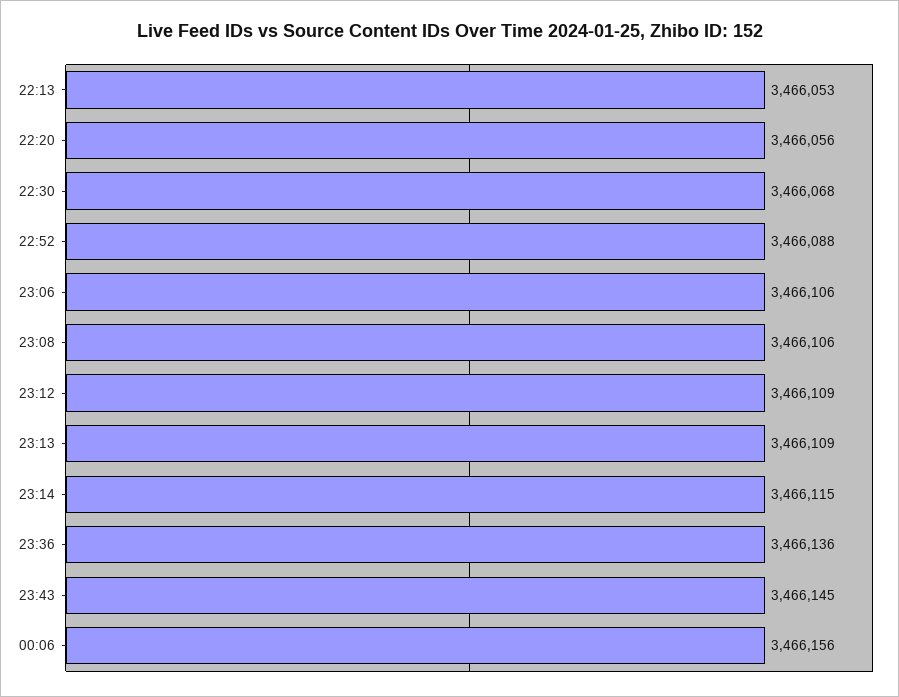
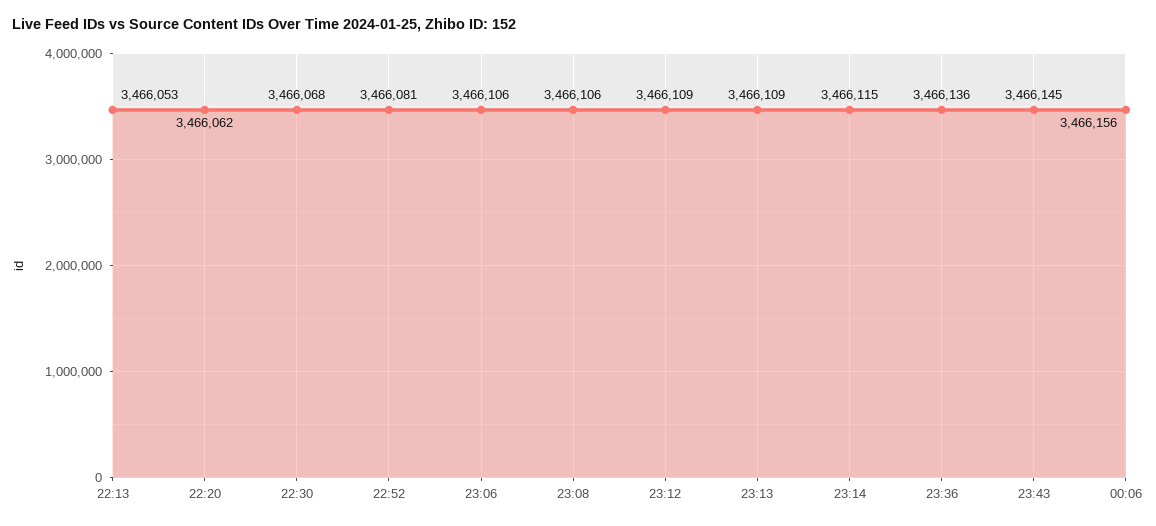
22:20: 3466056 -> 3466062
22:52: 3466088 -> 3466081

